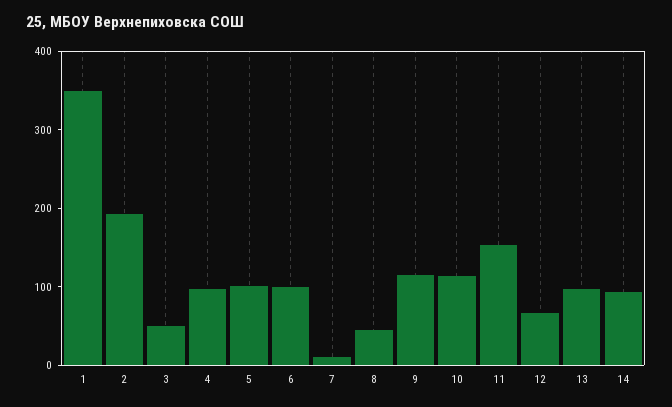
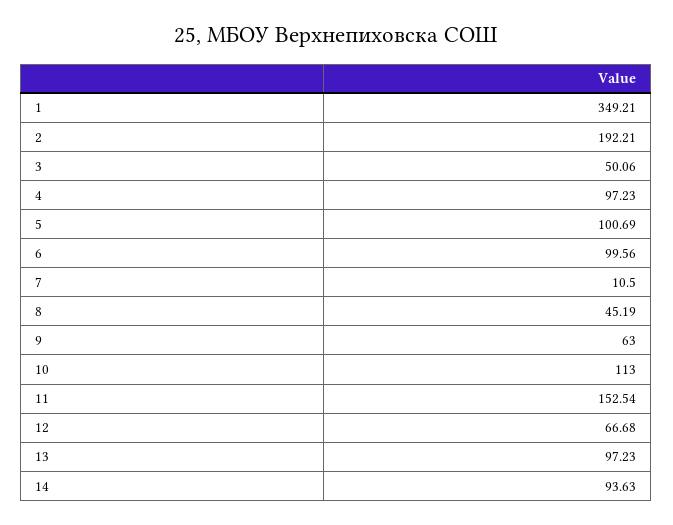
9: 120 -> 63

